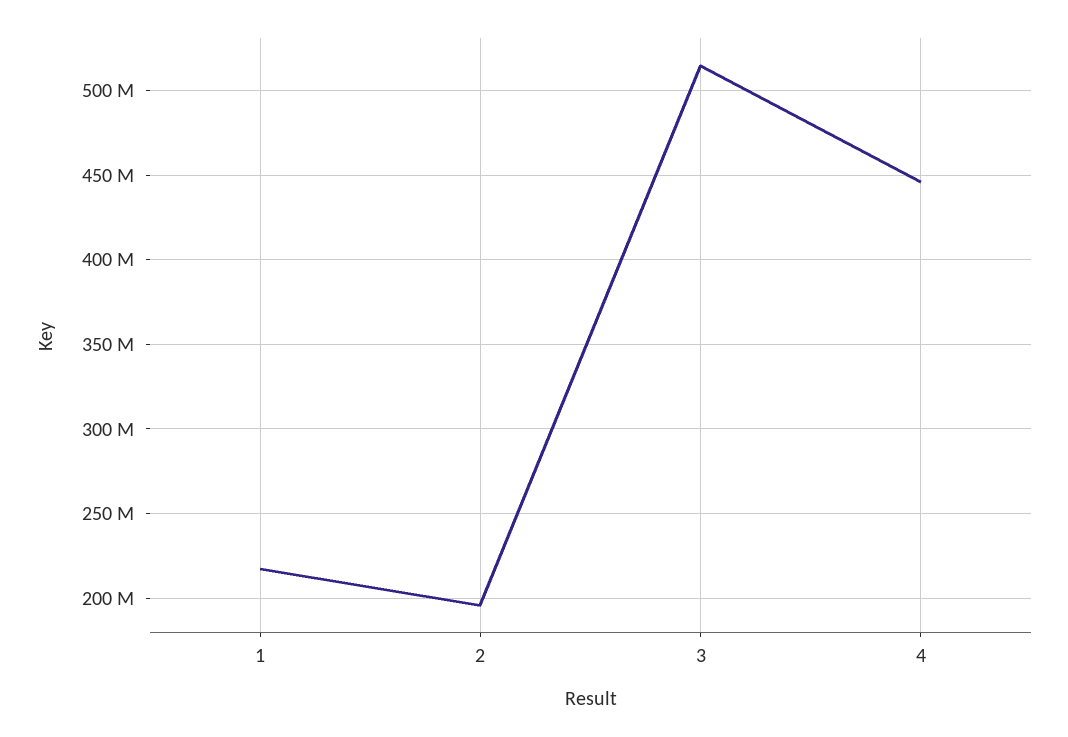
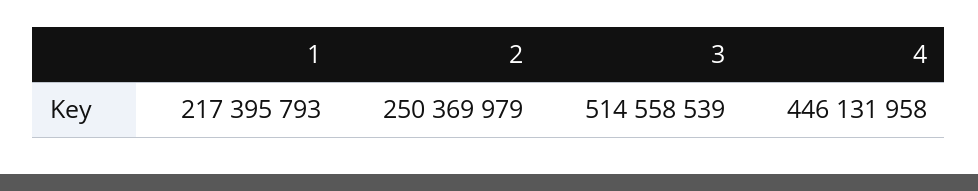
2: 195000000 -> 250369979

